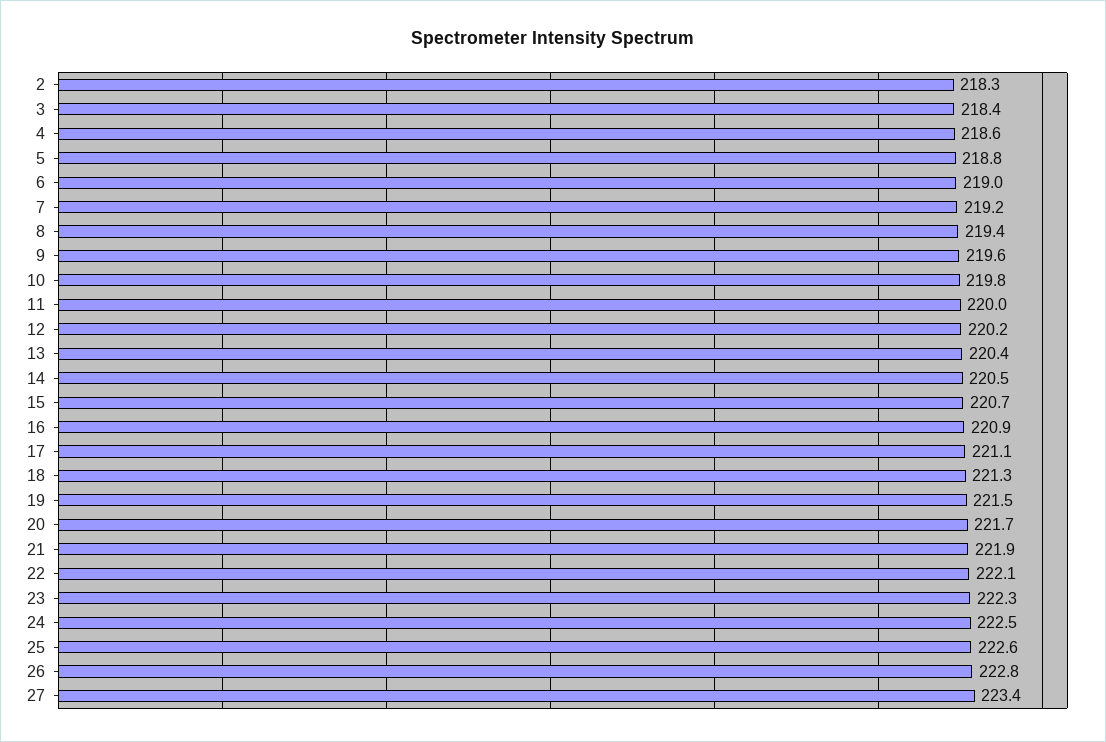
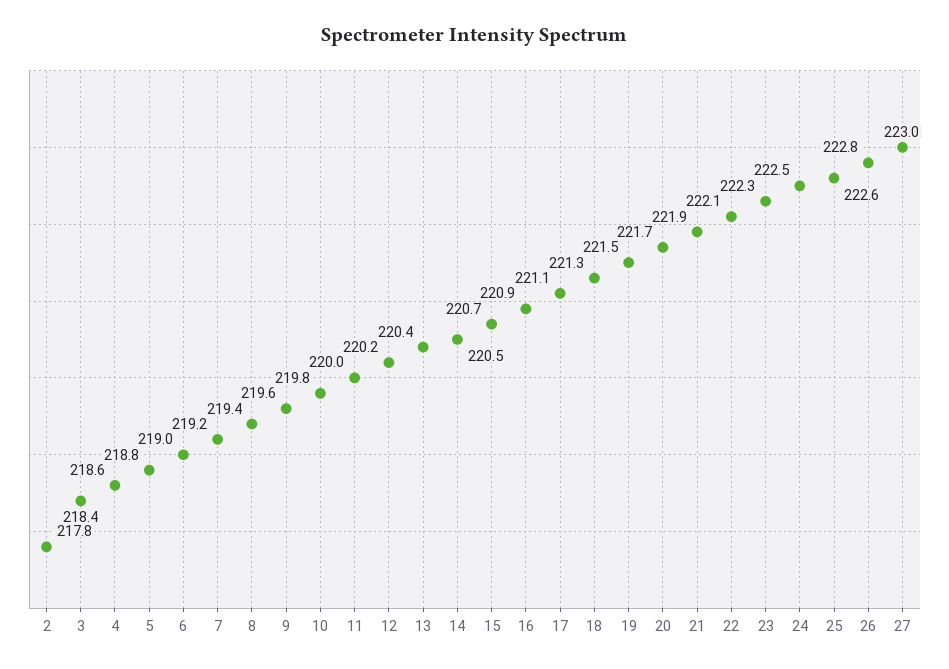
2: 218.3 -> 217.8
27: 223.4 -> 223

